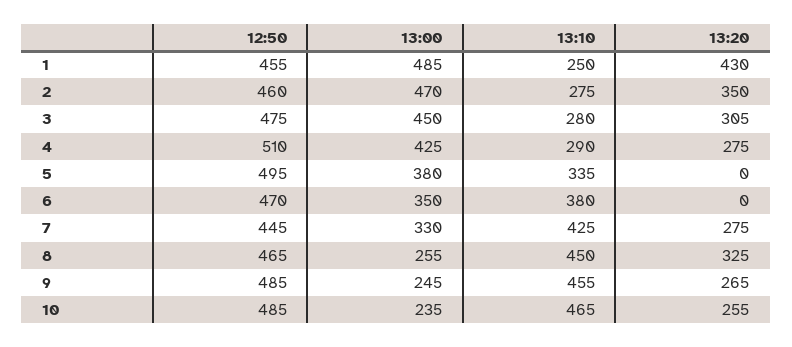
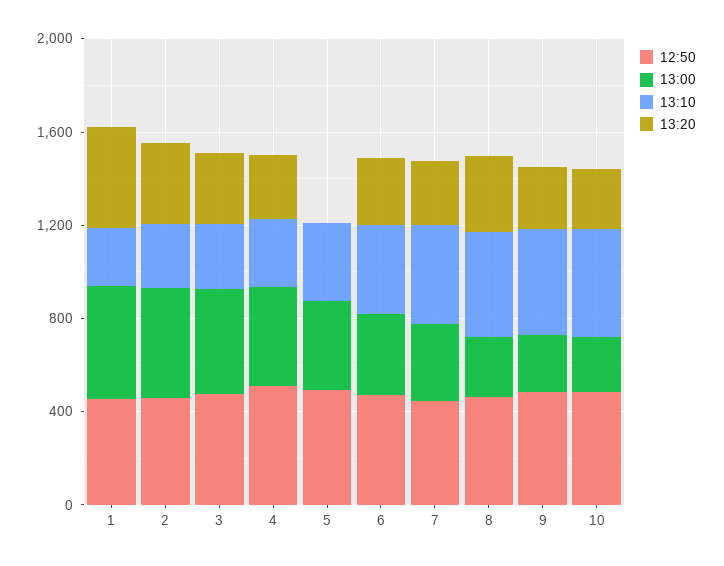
13:20, 6: 0 -> 300

